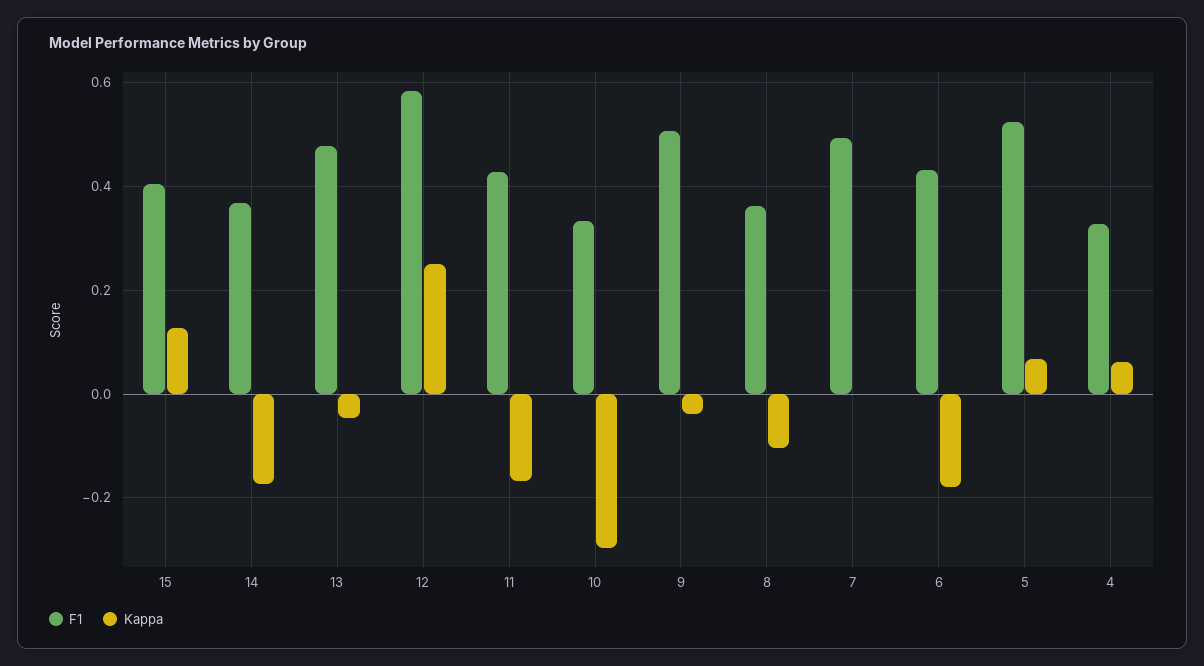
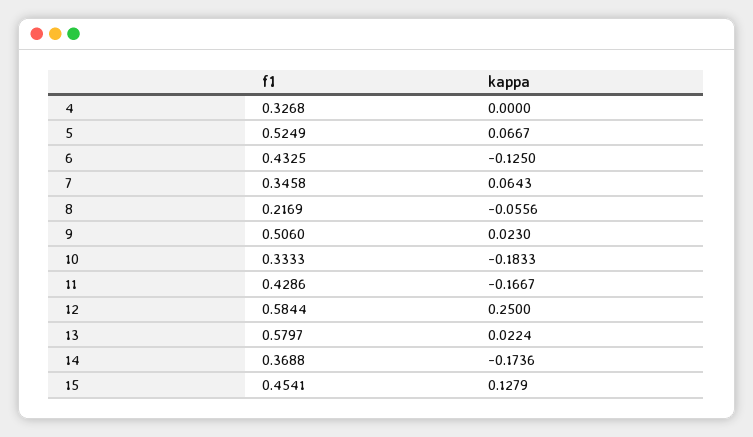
F1, 15: 0.4 -> 0.4541
F1, 13: 0.48 -> 0.5797
Kappa, 13: -0.04 -> 0.0224
Kappa, 10: -0.3 -> -0.1833
Kappa, 9: -0.04 -> 0.023
F1, 8: 0.36 -> 0.2169
Kappa, 8: -0.1 -> -0.0556
F1, 7: 0.5 -> 0.3458
Kappa, 7: 0 -> 0.0643
Kappa, 6: -0.18 -> -0.125
Kappa, 4: 0.06 -> 0

